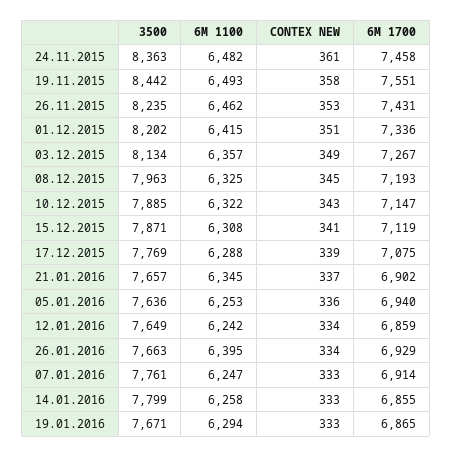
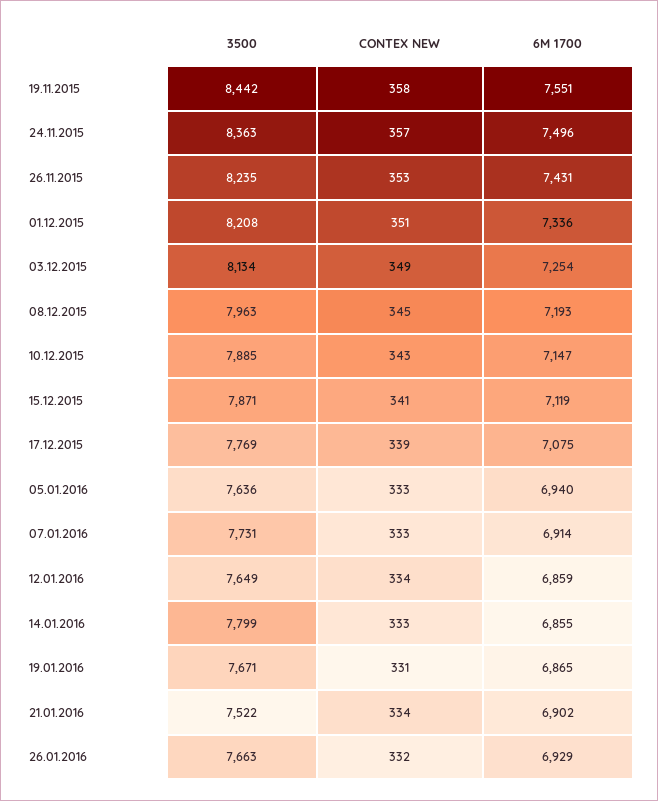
6M 1100, 24.11.2015: 6482 -> none
CONTEX NEW, 24.11.2015: 361 -> 357
6M 1700, 24.11.2015: 7458 -> 7496
6M 1100, 19.11.2015: 6493 -> none
6M 1100, 26.11.2015: 6462 -> none
3500, 01.12.2015: 8202 -> 8208
6M 1100, 01.12.2015: 6415 -> none
6M 1100, 03.12.2015: 6357 -> none
6M 1700, 03.12.2015: 7267 -> 7254
6M 1100, 08.12.2015: 6325 -> none
6M 1100, 10.12.2015: 6322 -> none
6M 1100, 15.12.2015: 6308 -> none
6M 1100, 17.12.2015: 6288 -> none
3500, 21.01.2016: 7657 -> 7522
6M 1100, 21.01.2016: 6345 -> none
CONTEX NEW, 21.01.2016: 337 -> 334
6M 1100, 05.01.2016: 6253 -> none
CONTEX NEW, 05.01.2016: 336 -> 333
6M 1100, 12.01.2016: 6242 -> none
6M 1100, 26.01.2016: 6395 -> none
CONTEX NEW, 26.01.2016: 334 -> 332
3500, 07.01.2016: 7761 -> 7731
6M 1100, 07.01.2016: 6247 -> none
6M 1100, 14.01.2016: 6258 -> none
6M 1100, 19.01.2016: 6294 -> none
CONTEX NEW, 19.01.2016: 333 -> 331

